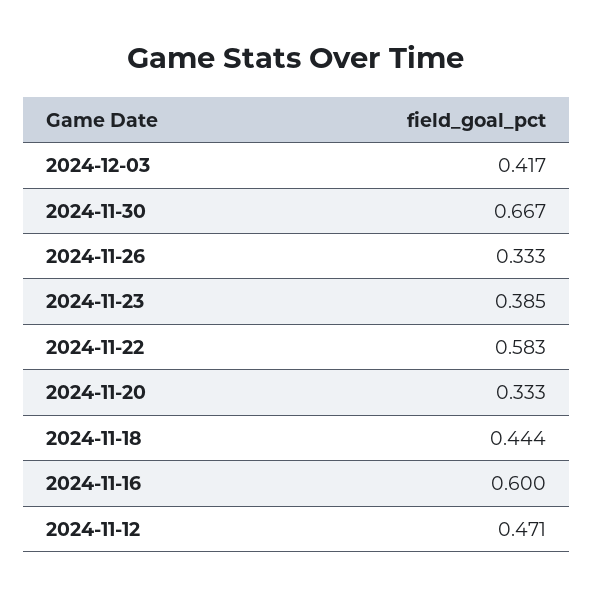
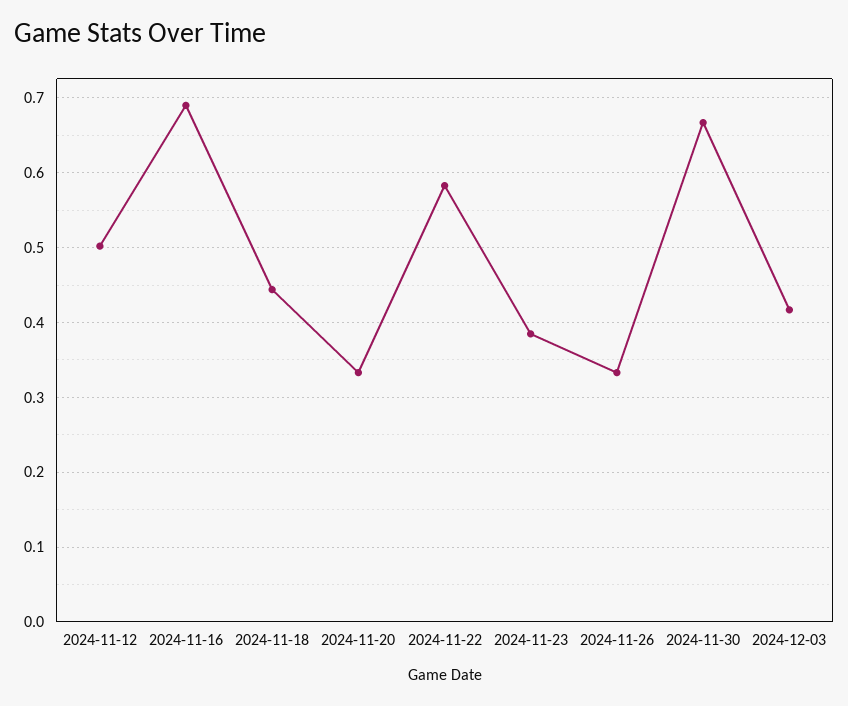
2024-11-16: 0.6 -> 0.69
2024-11-12: 0.471 -> 0.5

